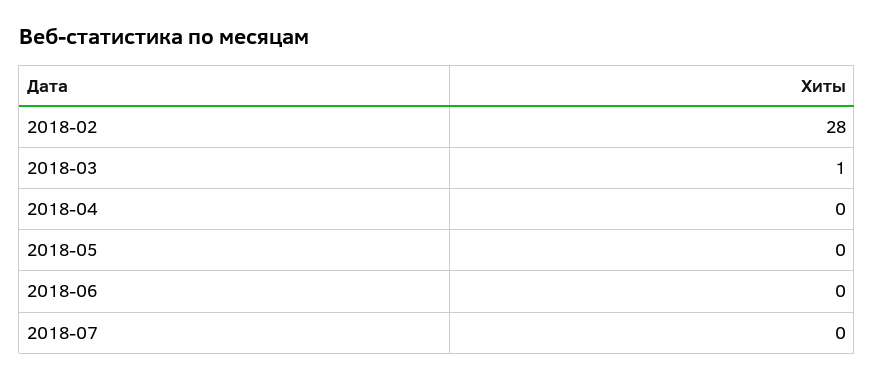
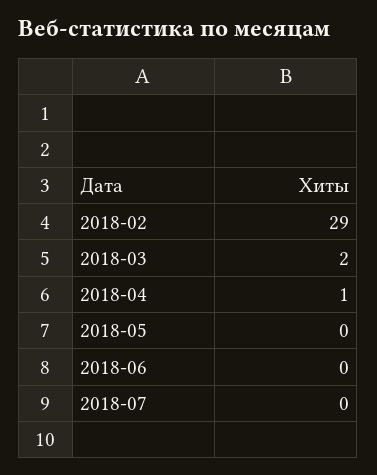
2018-02: 28 -> 29
2018-03: 1 -> 2
2018-04: 0 -> 1

